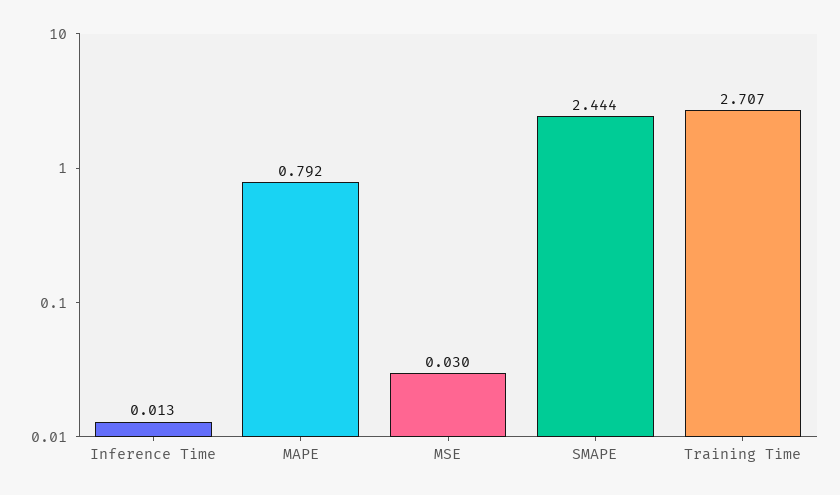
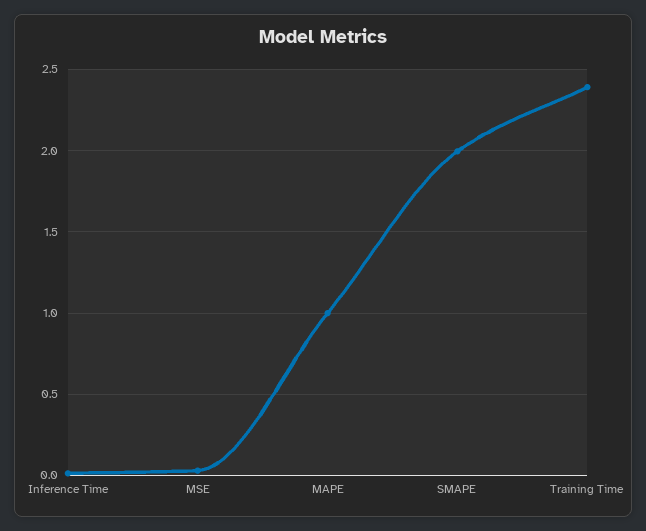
MAPE: 0.792 -> 1
SMAPE: 2.444 -> 2
Training Time: 2.707 -> 2.4

